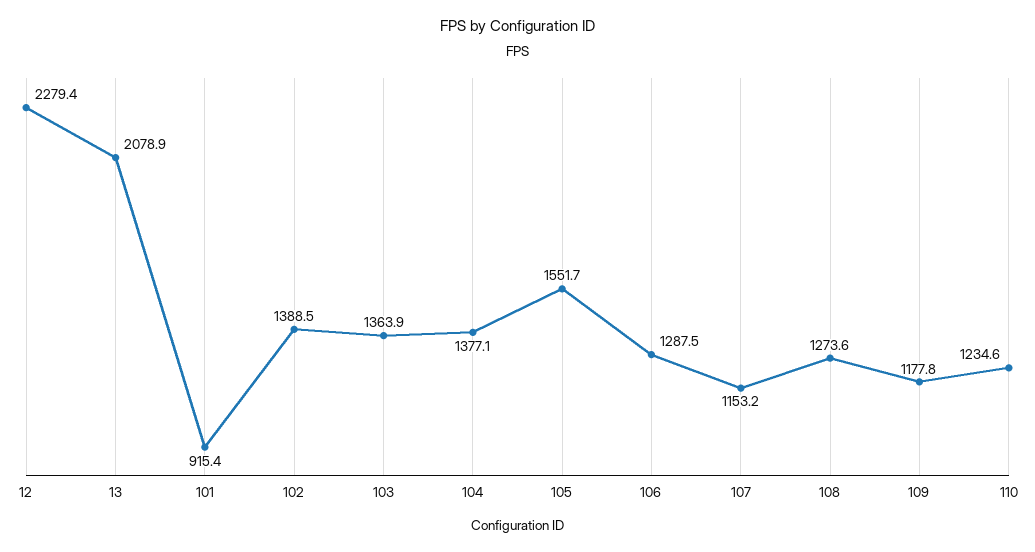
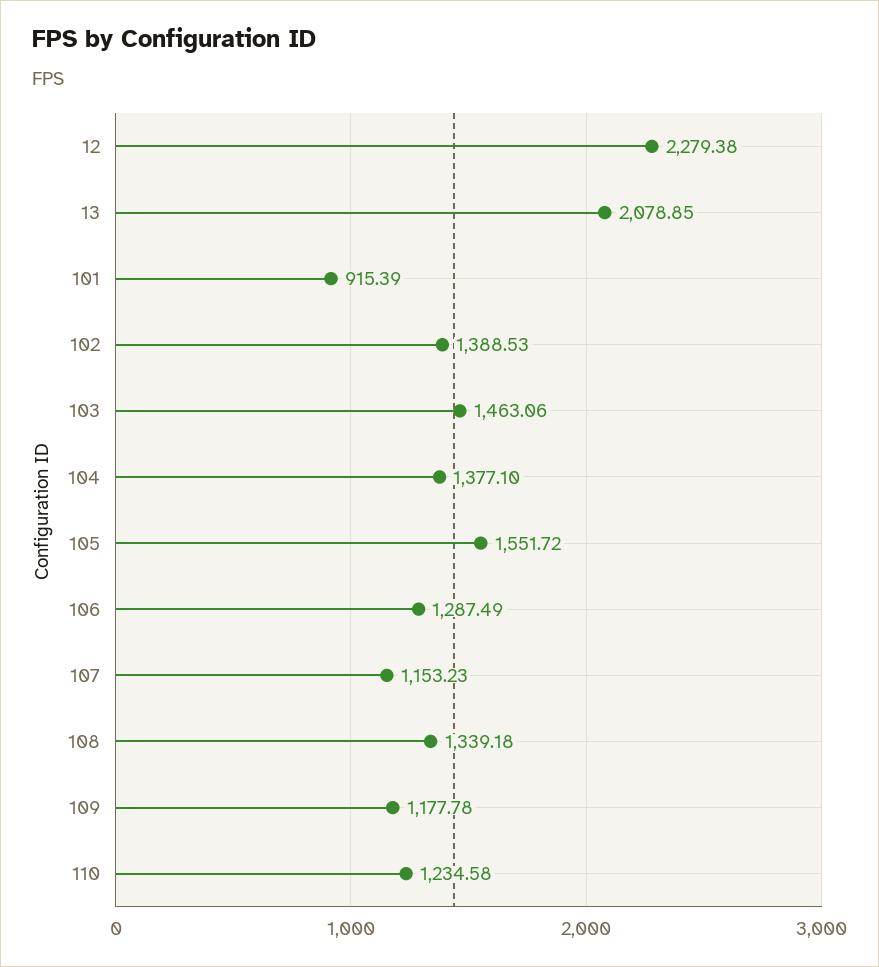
103: 1363.9 -> 1463.06
108: 1273.6 -> 1339.18

